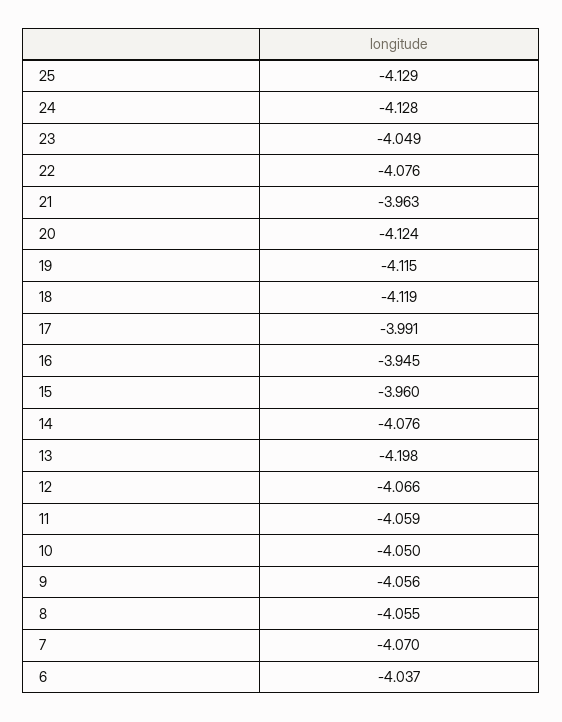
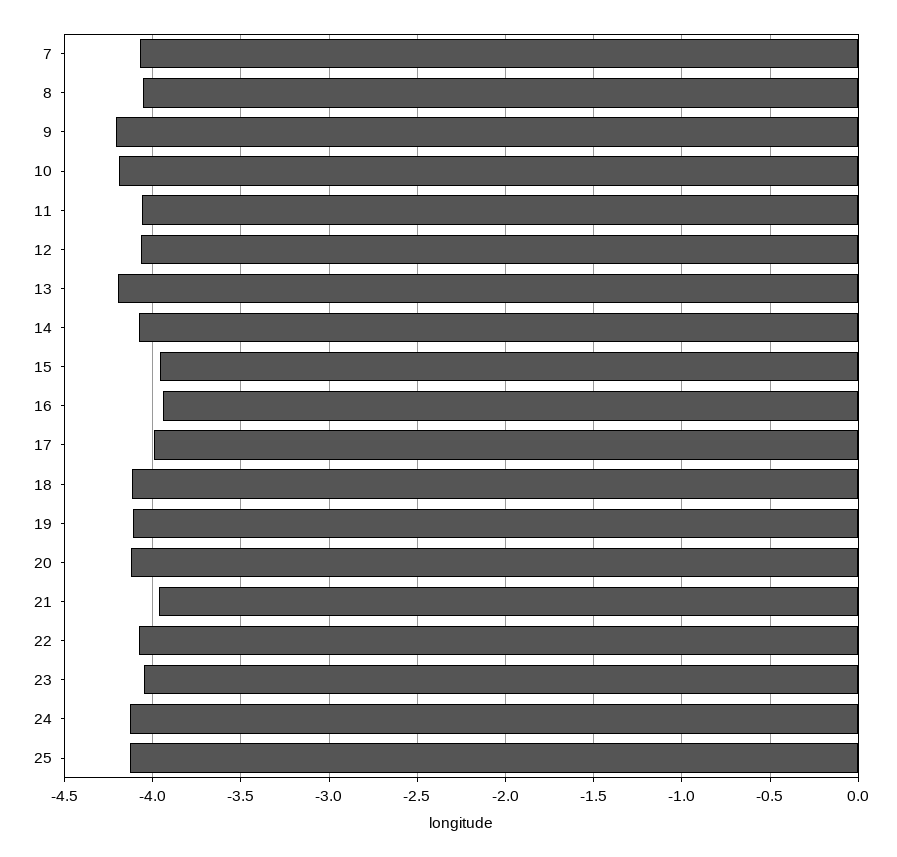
10: -4.05 -> -4.2
9: -4.056 -> -4.2
6: -4.037 -> none

